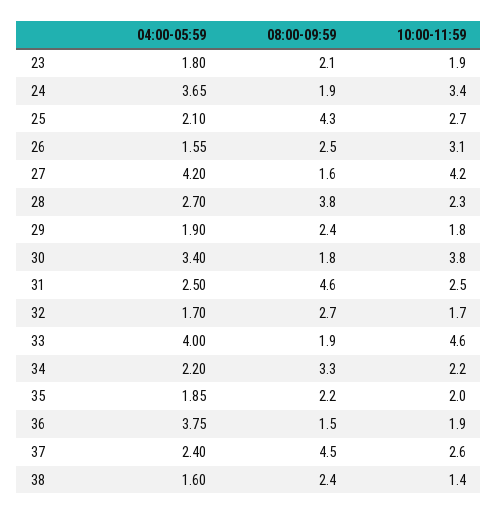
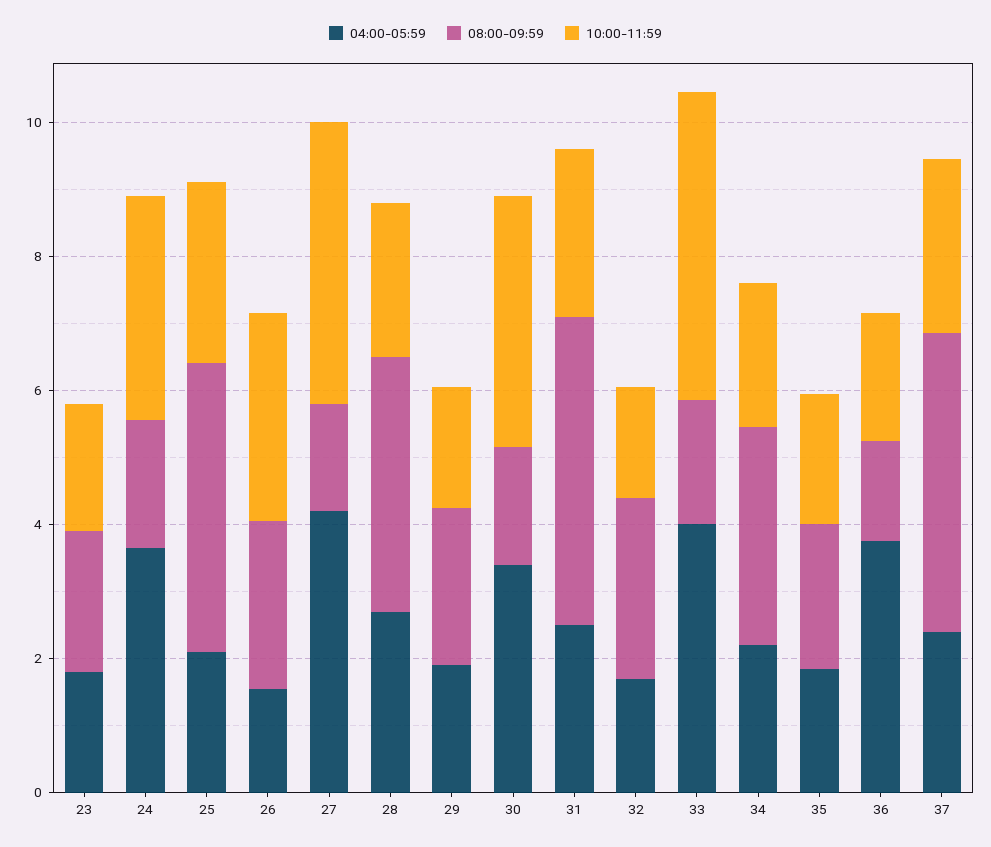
04:00-05:59, 38: 1.6 -> none
08:00-09:59, 38: 2.4 -> none
10:00-11:59, 38: 1.4 -> none

